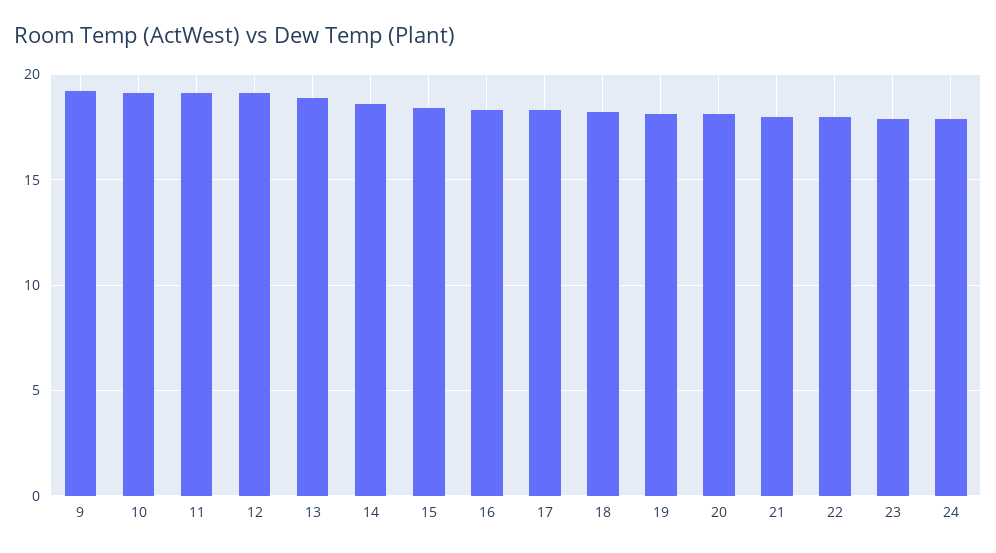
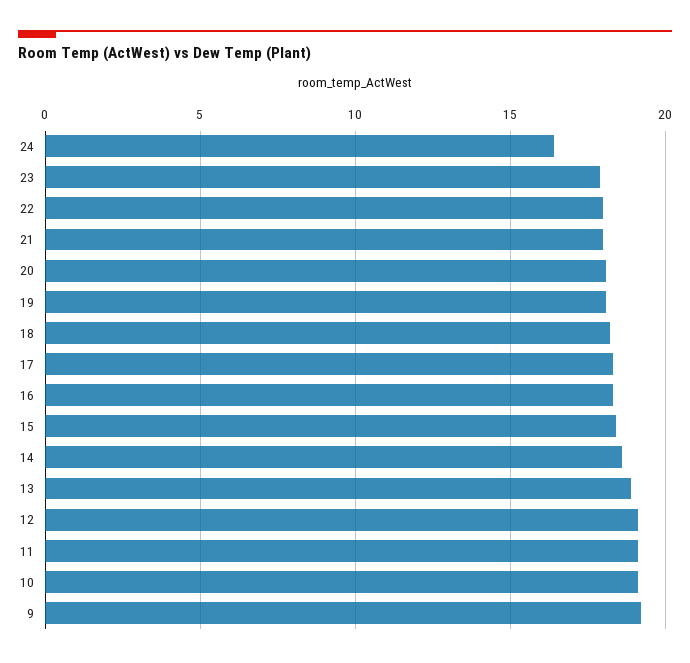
24: 18 -> 16.5

